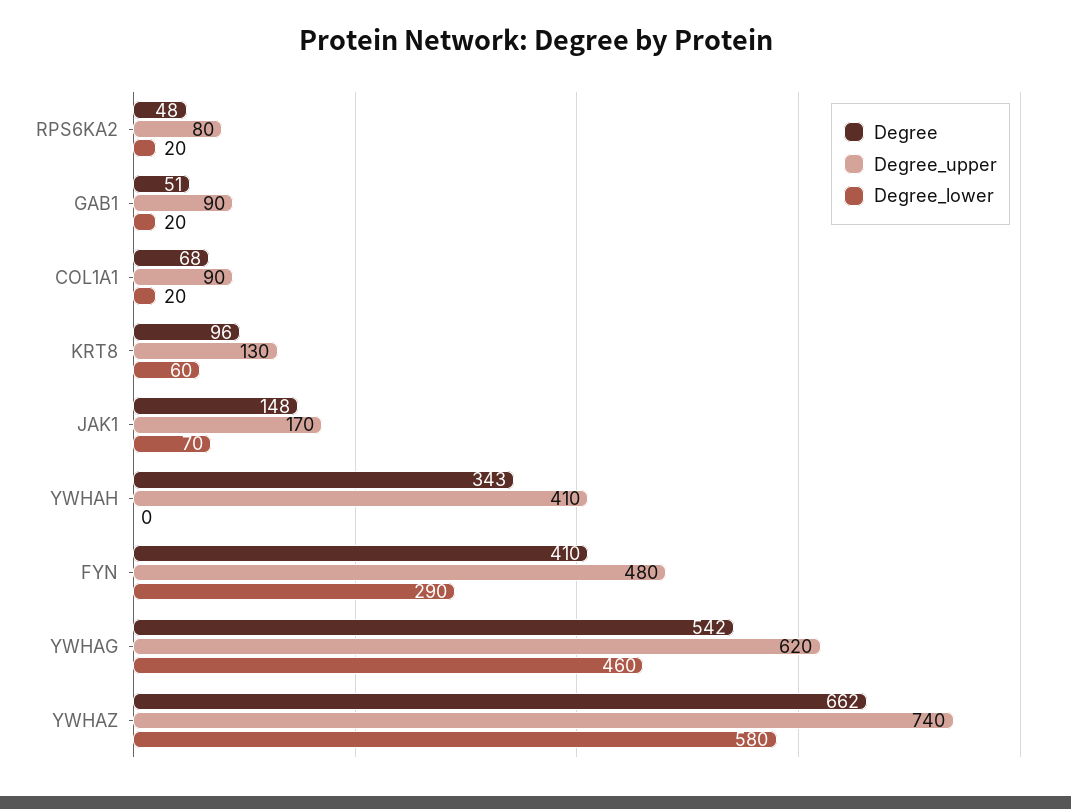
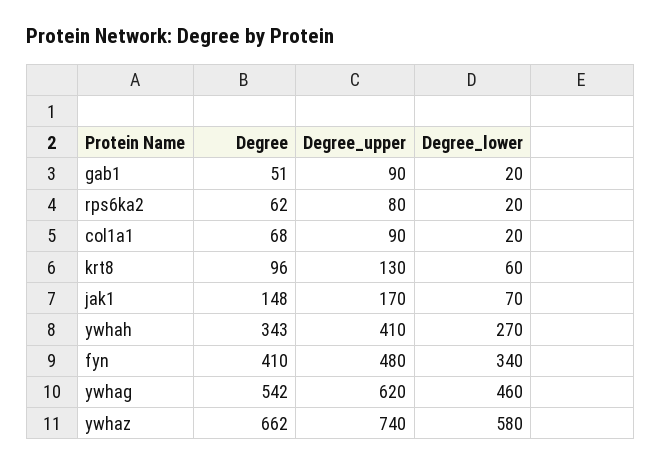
Degree, RPS6KA2: 48 -> 62
Degree_lower, YWHAH: 0 -> 270
Degree_lower, FYN: 290 -> 340

